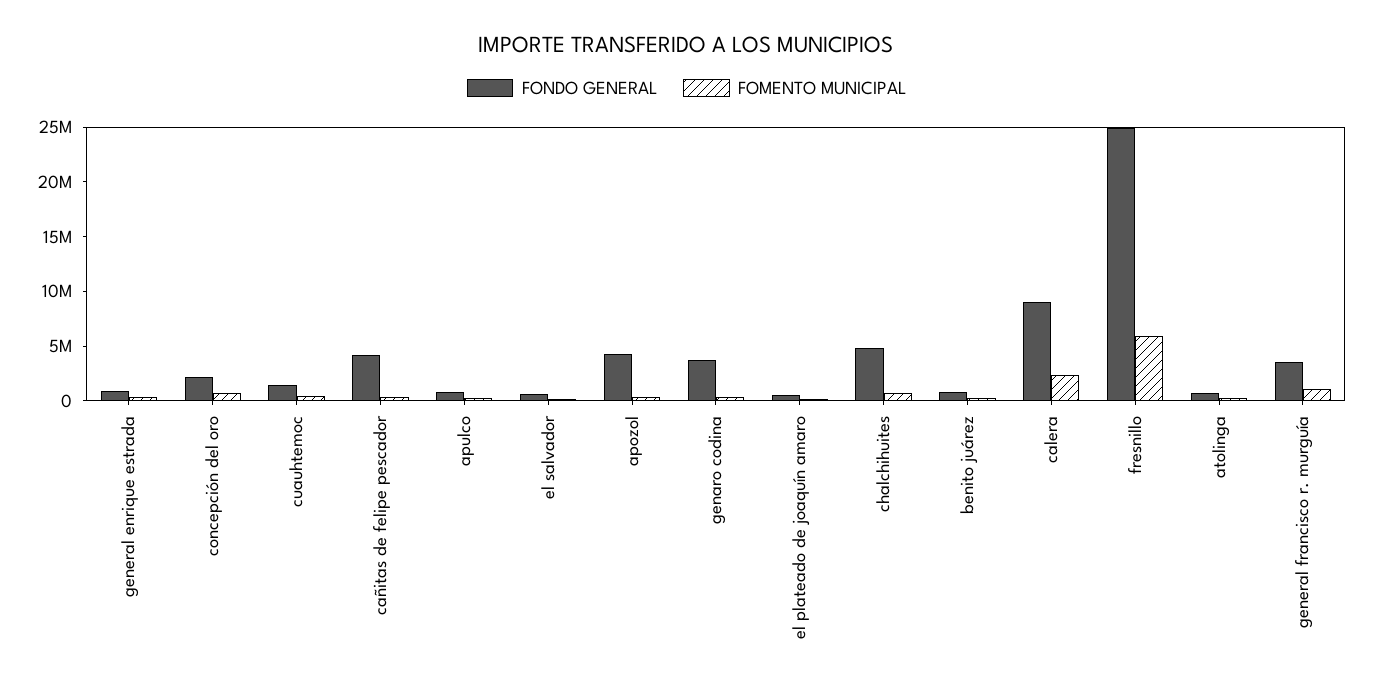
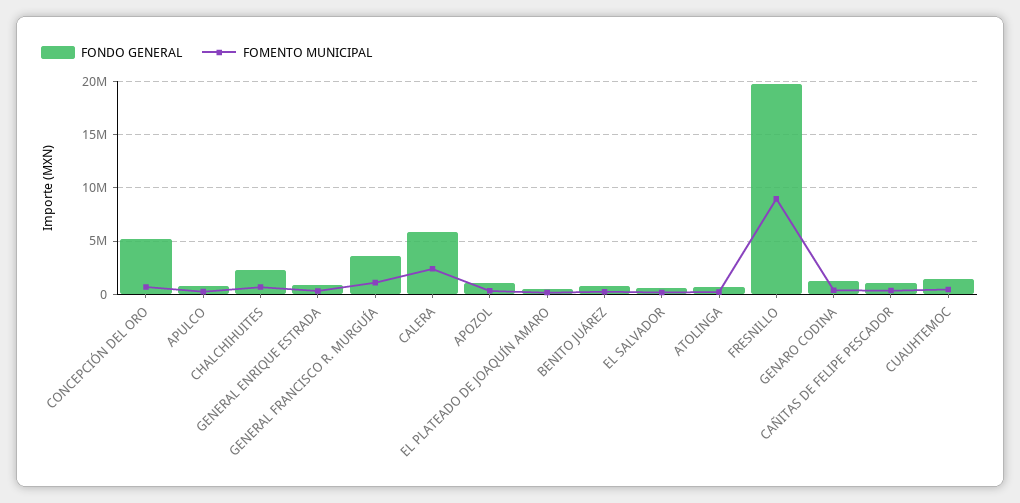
FONDO GENERAL, concepción del oro: 2000000 -> 5000000
FONDO GENERAL, cañitas de felipe pescador: 4000000 -> 1000000
FONDO GENERAL, apozol: 4000000 -> 1000000
FONDO GENERAL, genaro codina: 4000000 -> 1000000
FONDO GENERAL, chalchihuites: 5000000 -> 2000000
FONDO GENERAL, calera: 9000000 -> 6000000
FONDO GENERAL, fresnillo: 25000000 -> 20000000
FOMENTO MUNICIPAL, fresnillo: 6000000 -> 9000000

